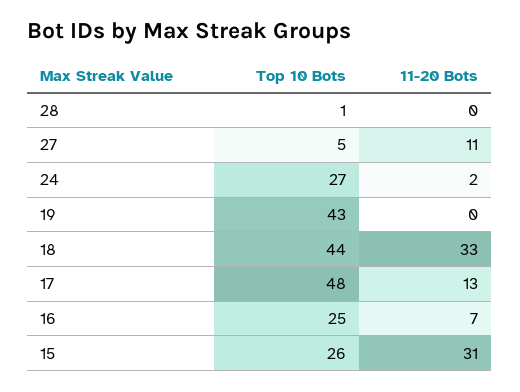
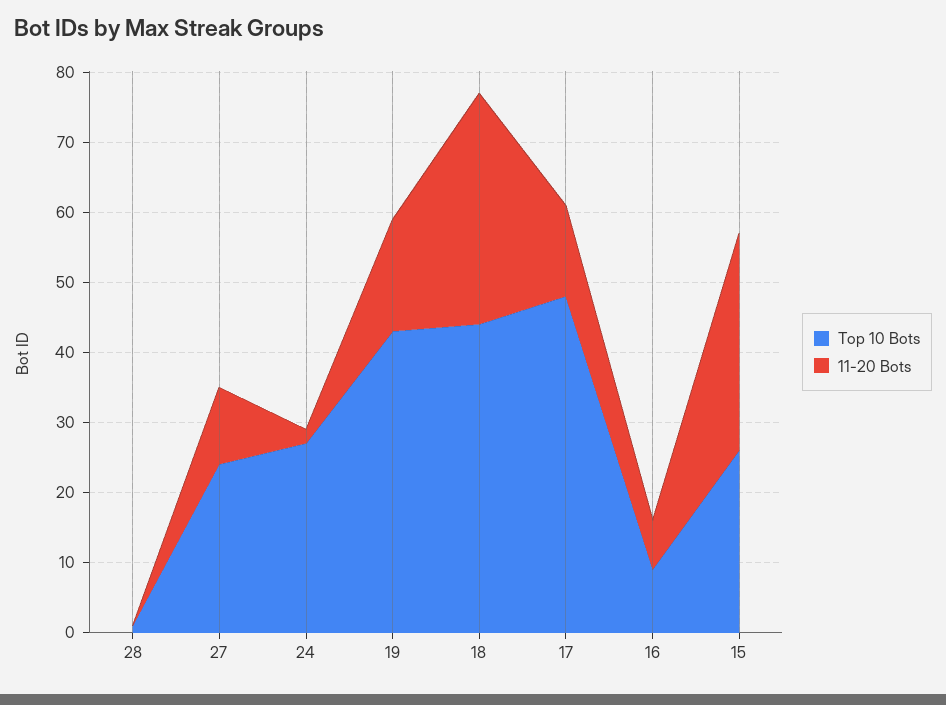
Top 10 Bots, 27: 5 -> 25
11-20 Bots, 19: 0 -> 15
Top 10 Bots, 16: 25 -> 10

